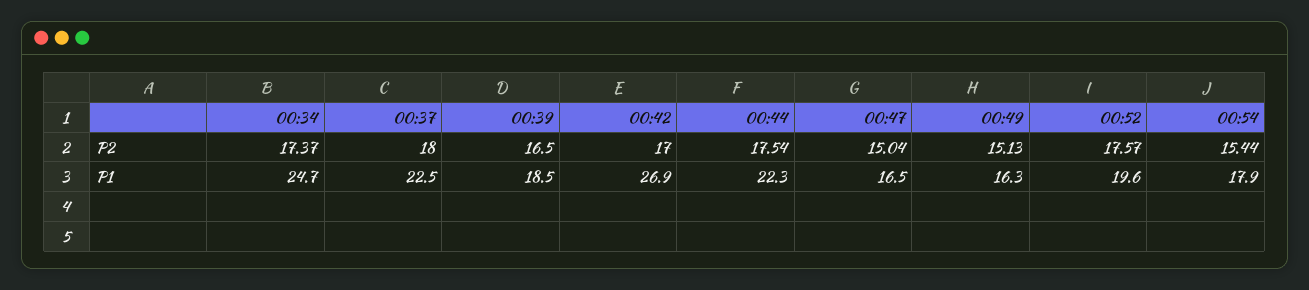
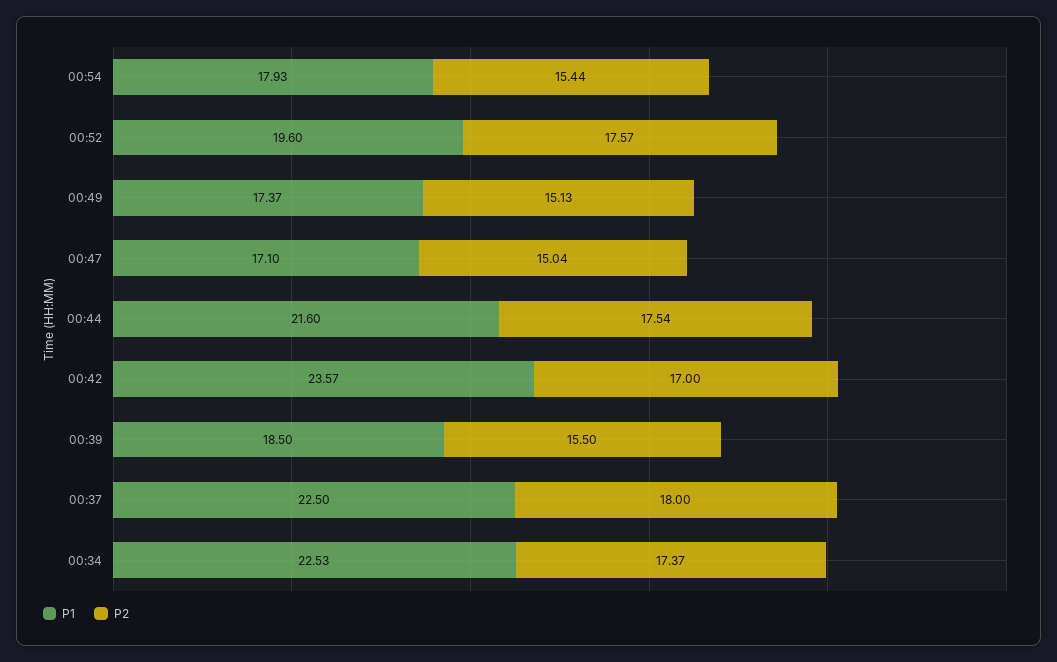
P2, 00:39: 16.5 -> 15.5
P1, 00:34: 24.7 -> 22.53
P1, 00:42: 26.9 -> 23.57
P1, 00:44: 22.3 -> 21.6
P1, 00:47: 16.5 -> 17.1
P1, 00:49: 16.3 -> 17.37

